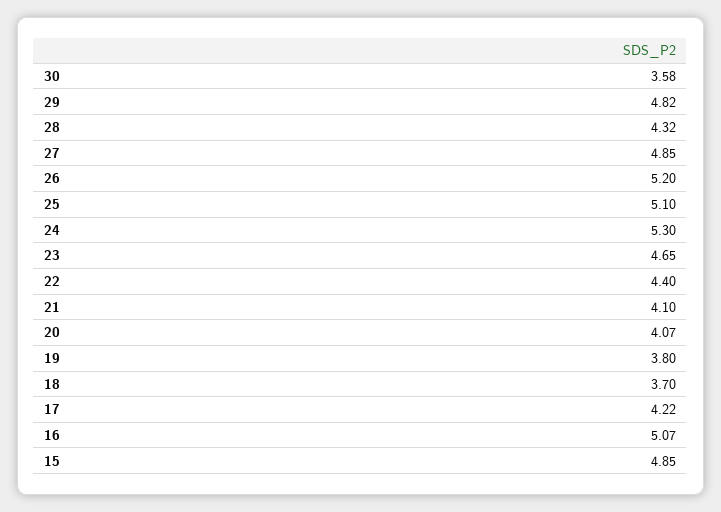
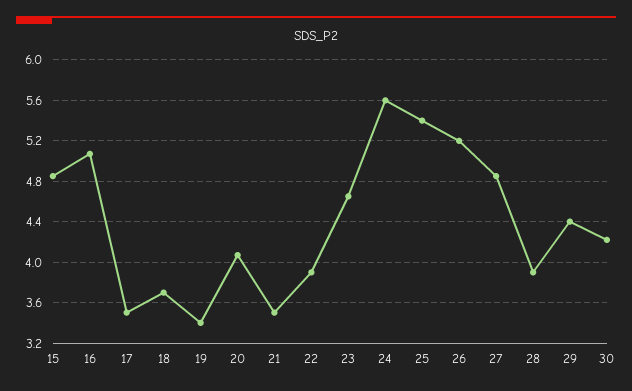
30: 3.58 -> 4.2
29: 4.82 -> 4.4
28: 4.32 -> 3.9
25: 5.1 -> 5.4
24: 5.3 -> 5.6
22: 4.4 -> 3.9
21: 4.1 -> 3.5
19: 3.8 -> 3.4
17: 4.22 -> 3.5

